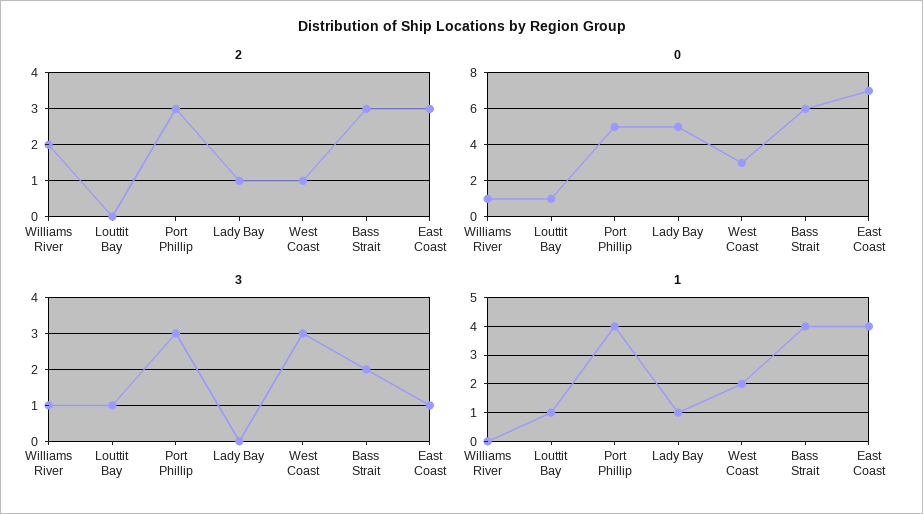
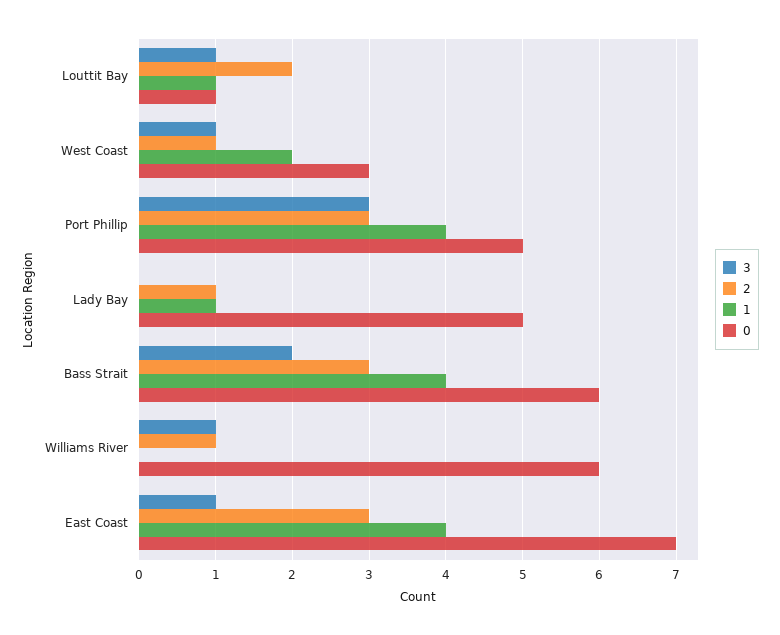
2, Williams River: 2 -> 1
2, Louttit Bay: 0 -> 2
0, Williams River: 1 -> 6
3, West Coast: 3 -> 1

